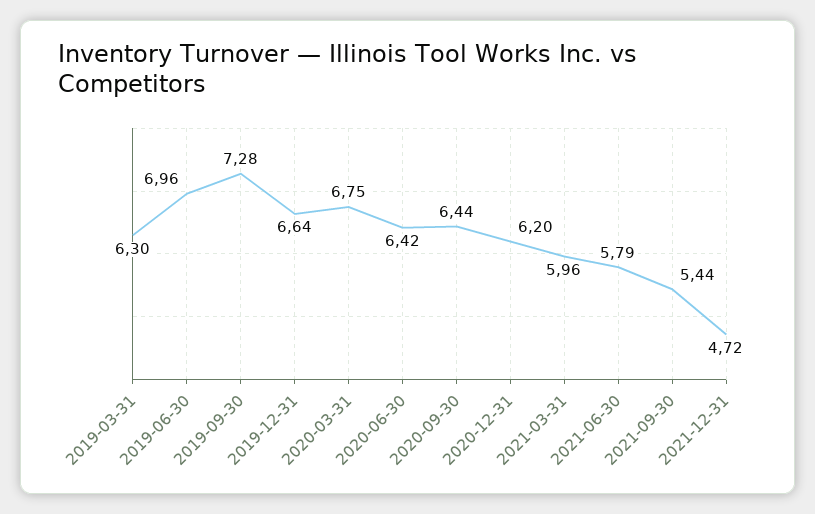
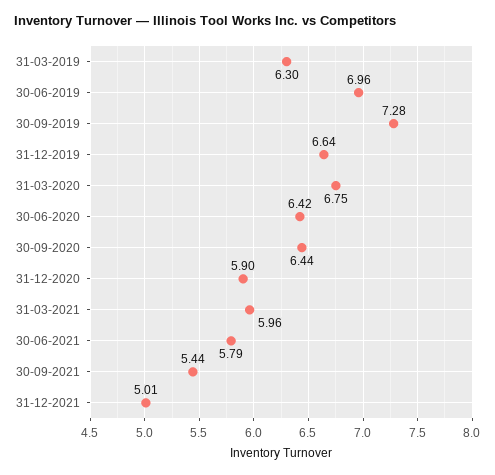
2020-12-31: 6.2 -> 5.9
2021-12-31: 4.72 -> 5.01

